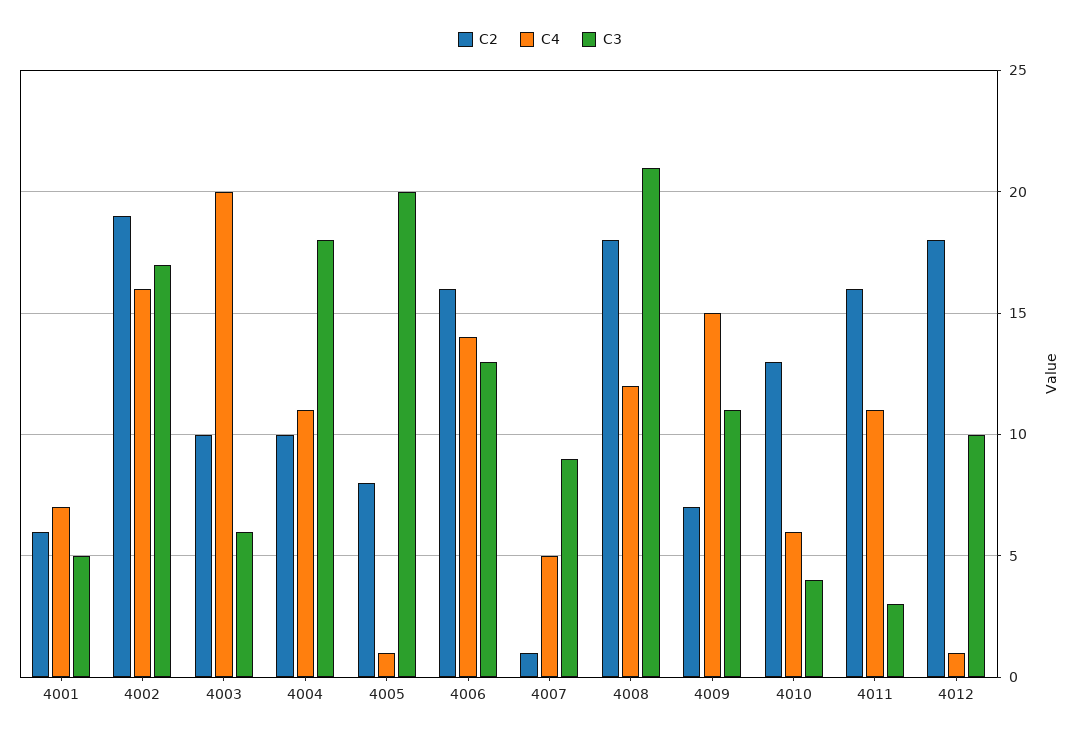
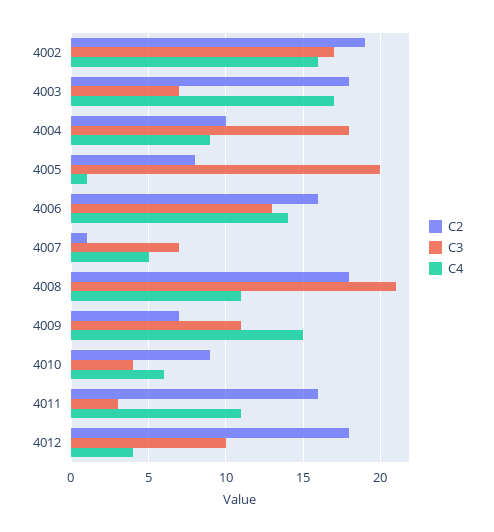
C2, 4001: 6 -> none
C4, 4001: 7 -> none
C3, 4001: 5 -> none
C2, 4003: 10 -> 18
C4, 4003: 20 -> 17
C3, 4003: 6 -> 7
C4, 4004: 11 -> 9
C3, 4007: 9 -> 7
C4, 4008: 12 -> 11
C2, 4010: 13 -> 9
C4, 4012: 1 -> 4

